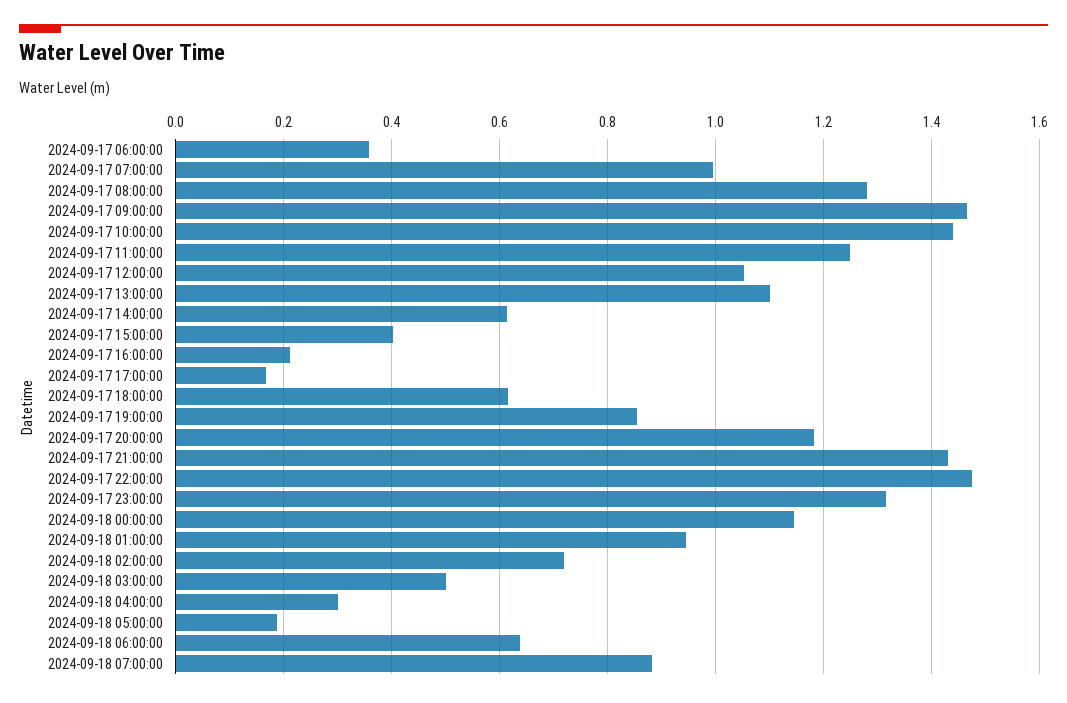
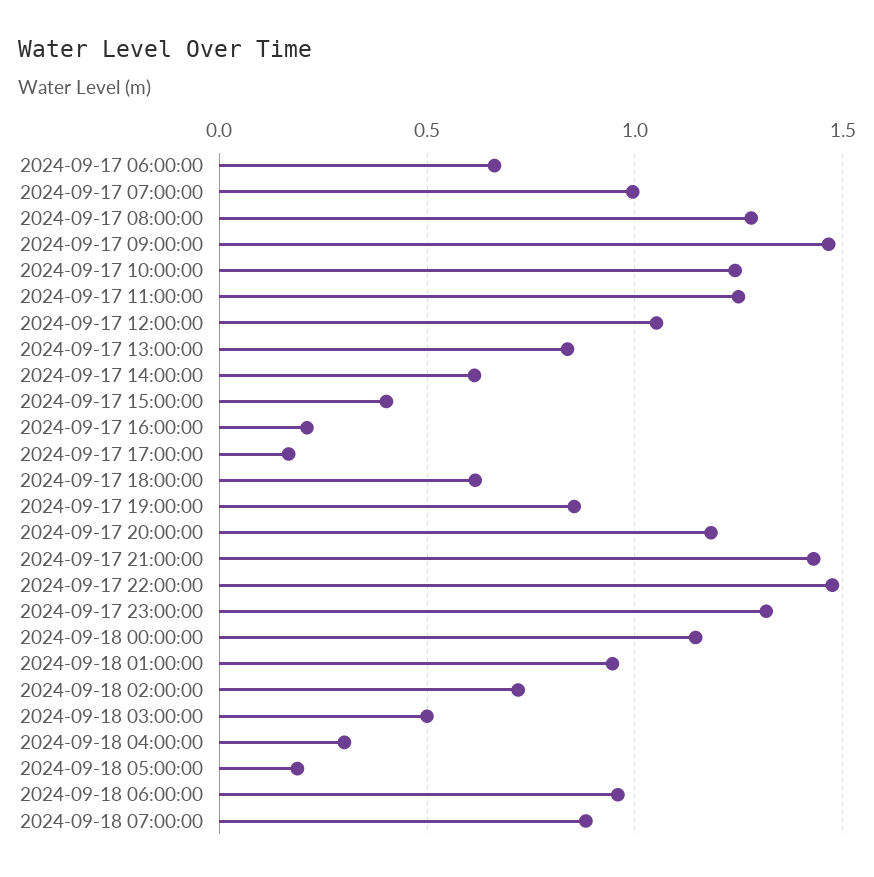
2024-09-17 06:00:00: 0.36 -> 0.65
2024-09-17 10:00:00: 1.44 -> 1.25
2024-09-17 13:00:00: 1.1 -> 0.85
2024-09-18 06:00:00: 0.64 -> 0.95

